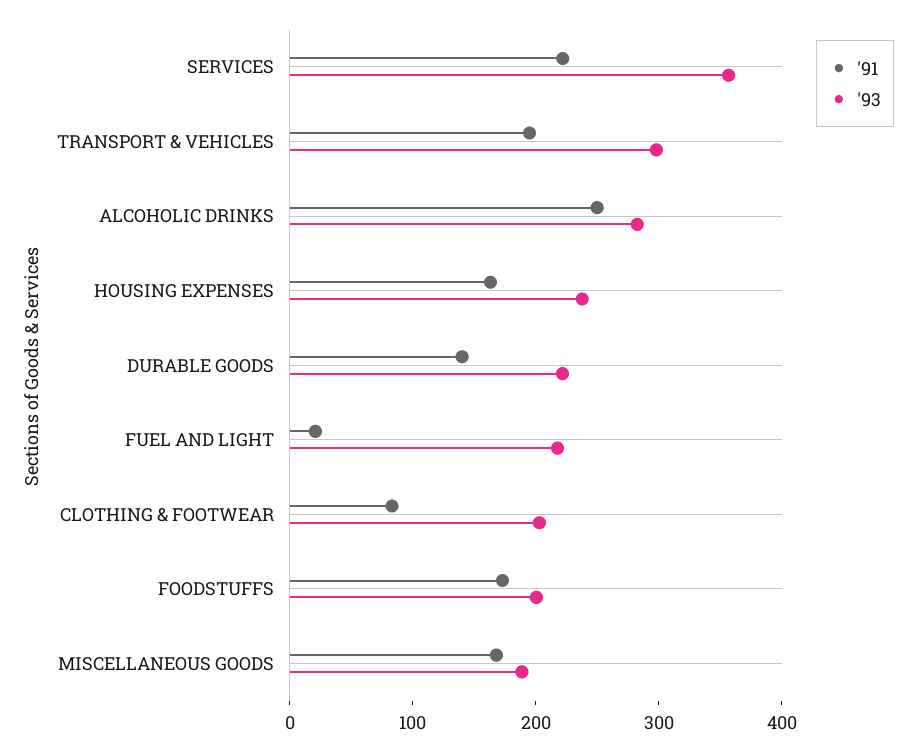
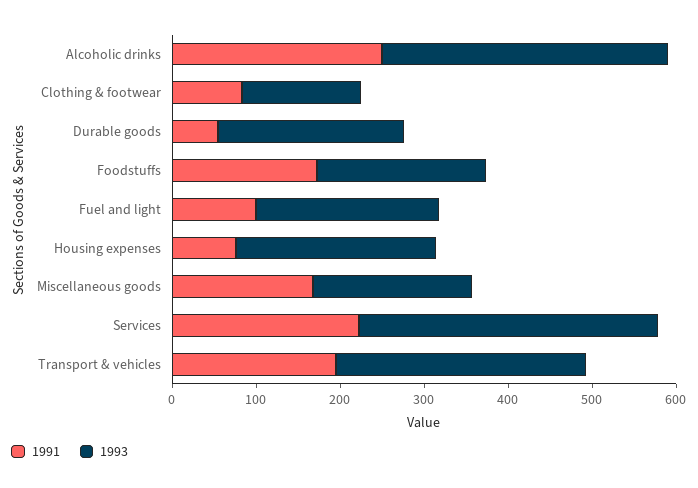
'93, ALCOHOLIC DRINKS: 280 -> 340
'91, HOUSING EXPENSES: 160 -> 80
'91, DURABLE GOODS: 140 -> 60
'91, FUEL AND LIGHT: 20 -> 100
'93, CLOTHING & FOOTWEAR: 200 -> 140

